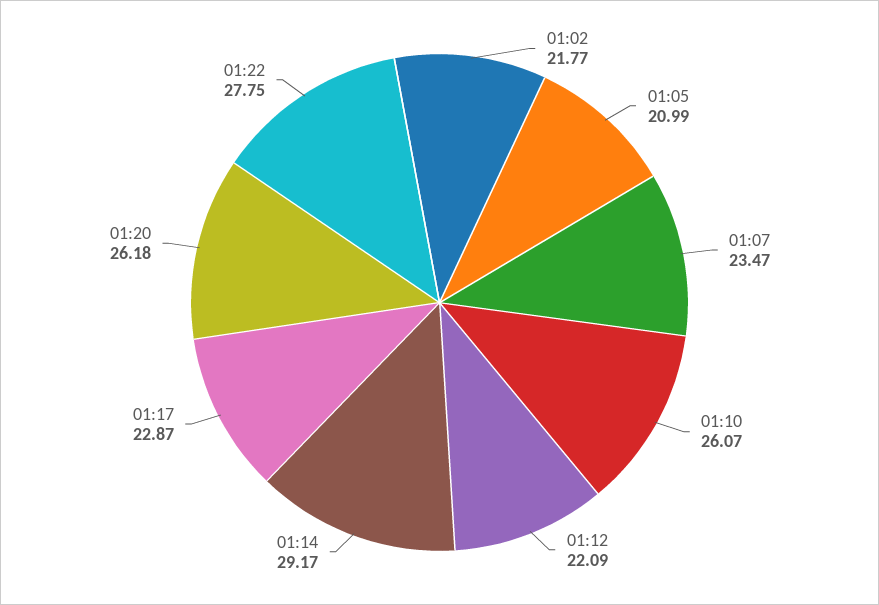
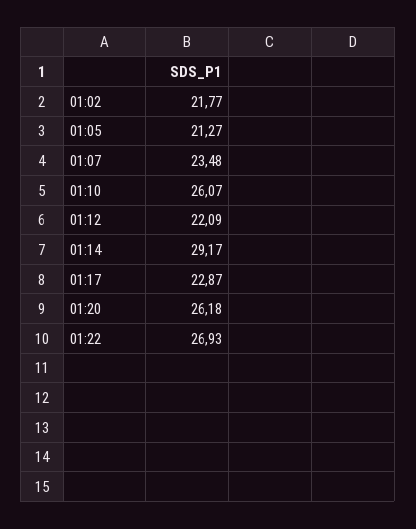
01:05: 20.99 -> 21.27
01:07: 23.47 -> 23.48
01:22: 27.75 -> 26.93

